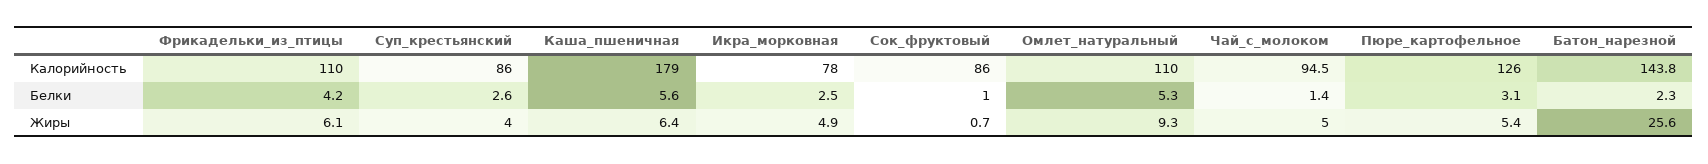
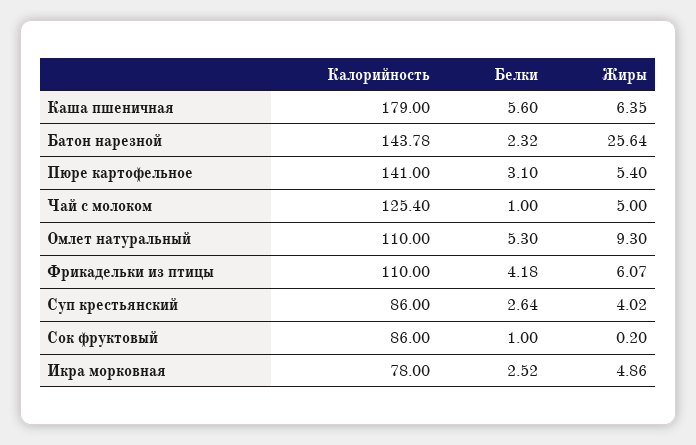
Чай_с_молоком, Калорийность: 94.5 -> 125.4
Пюре_картофельное, Калорийность: 126 -> 141
Чай_с_молоком, Белки: 1.4 -> 1
Сок_фруктовый, Жиры: 0.7 -> 0.2

